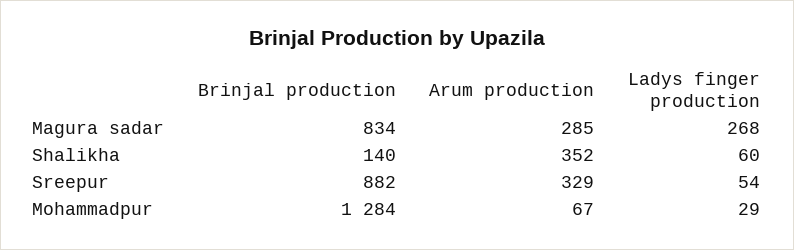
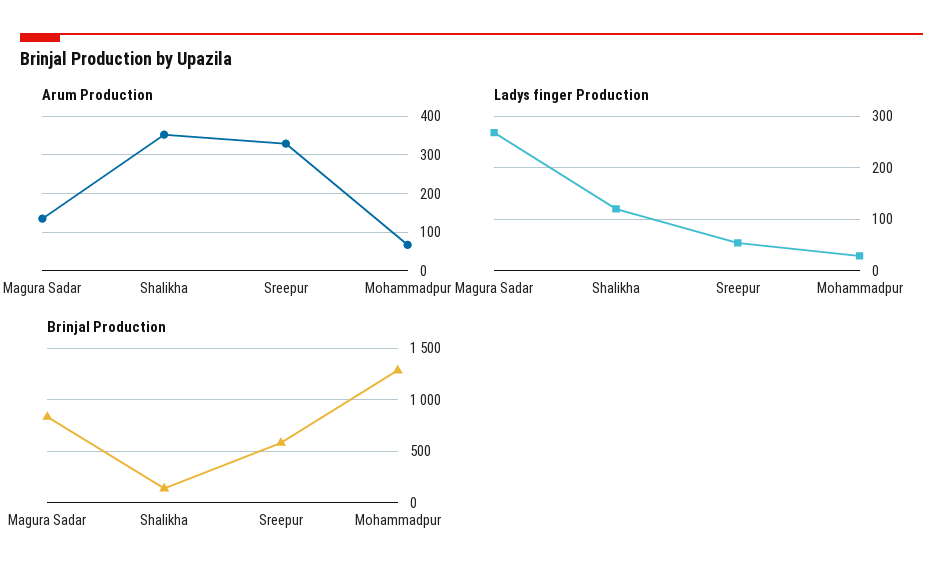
Arum production, Magura sadar: 285 -> 140
Ladys finger production, Shalikha: 60 -> 120
Brinjal production, Sreepur: 882 -> 600

